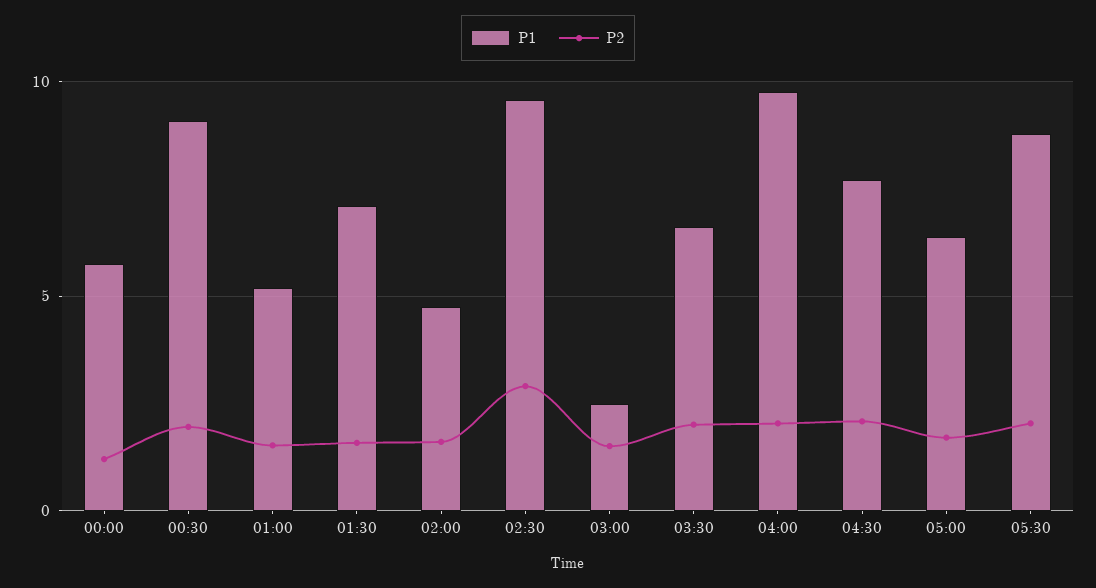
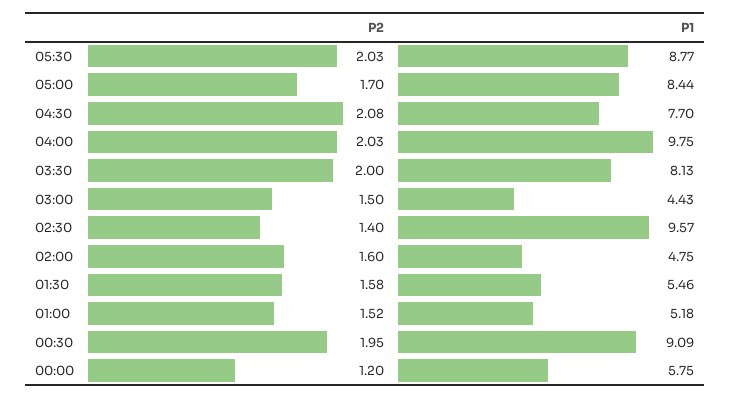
P1, 01:30: 7 -> 5.46
P2, 02:30: 3 -> 1.4
P1, 03:00: 2.5 -> 4.43
P1, 03:30: 6.5 -> 8.13
P1, 05:00: 6.5 -> 8.44

